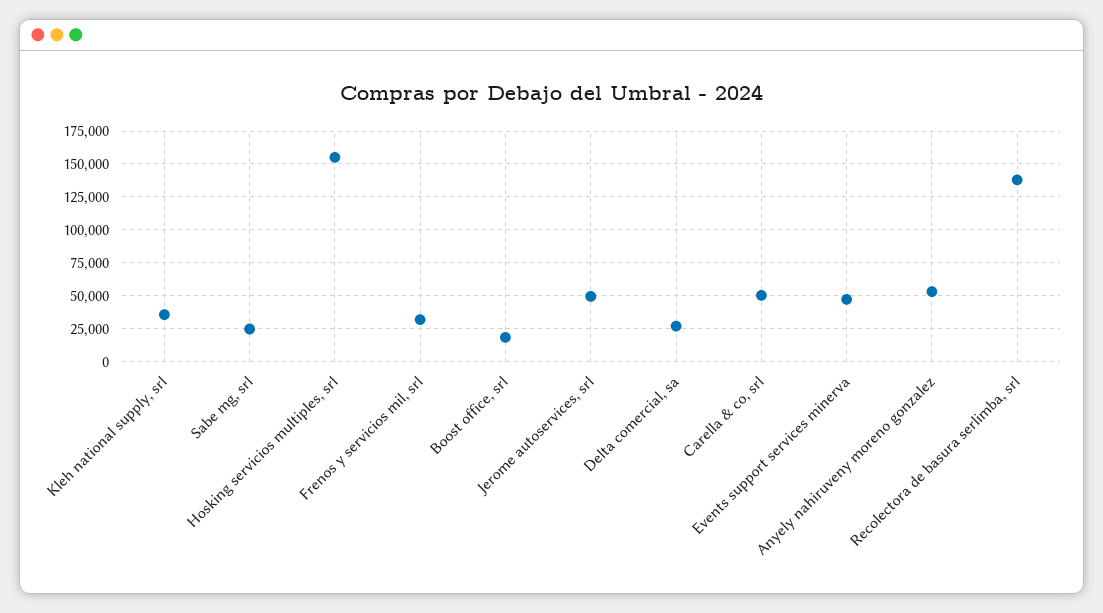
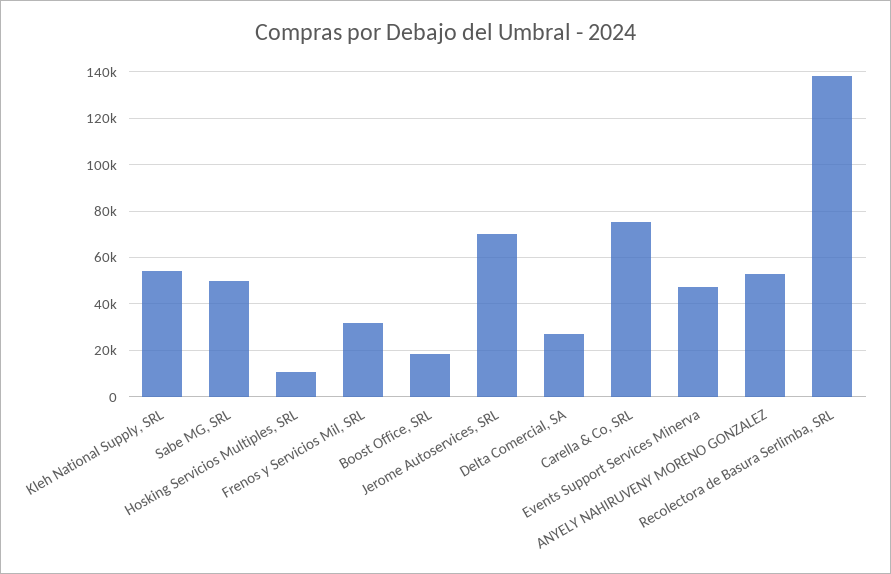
Kleh national supply, srl: 35000 -> 55000
Sabe mg, srl: 25000 -> 50000
Hosking servicios multiples, srl: 155000 -> 10000
Jerome autoservices, srl: 50000 -> 70000
Carella & co, srl: 50000 -> 75000

